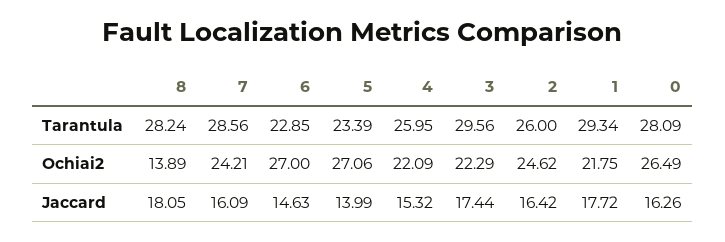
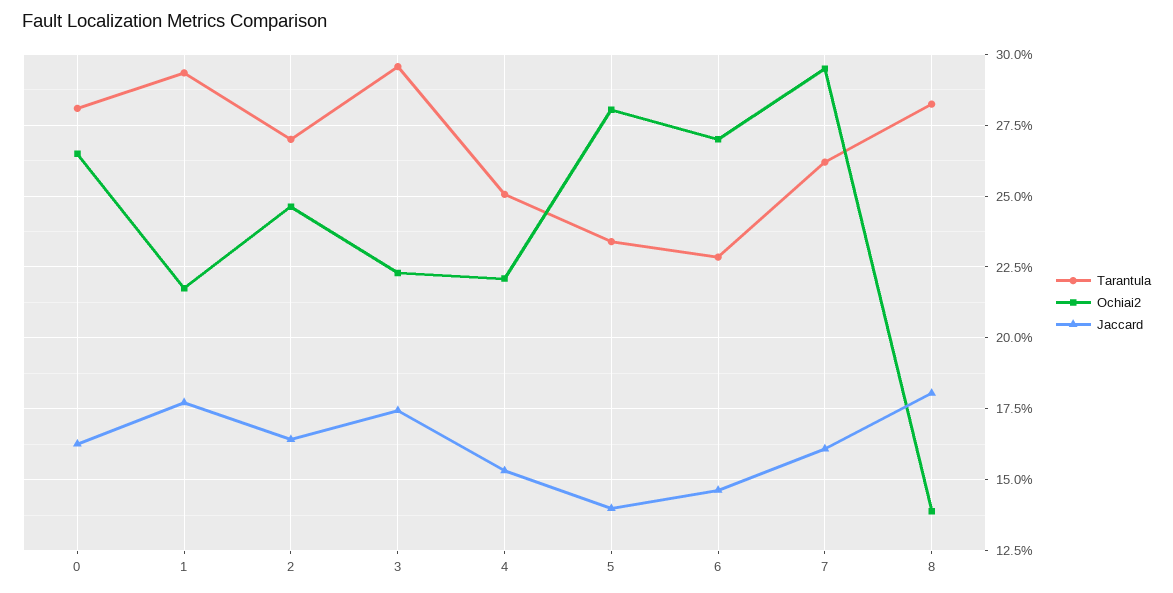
Tarantula, 7: 28.56 -> 26.25
Tarantula, 4: 25.95 -> 25
Tarantula, 2: 26 -> 27
Ochiai2, 7: 24.21 -> 29.5
Ochiai2, 5: 27.06 -> 28

